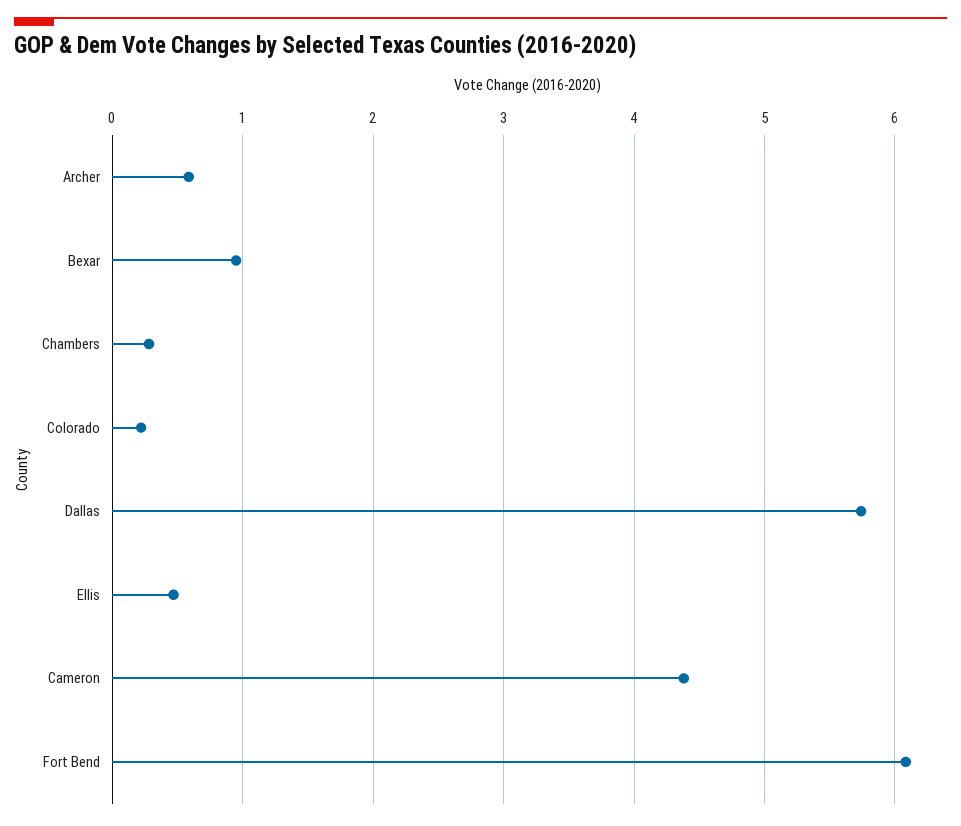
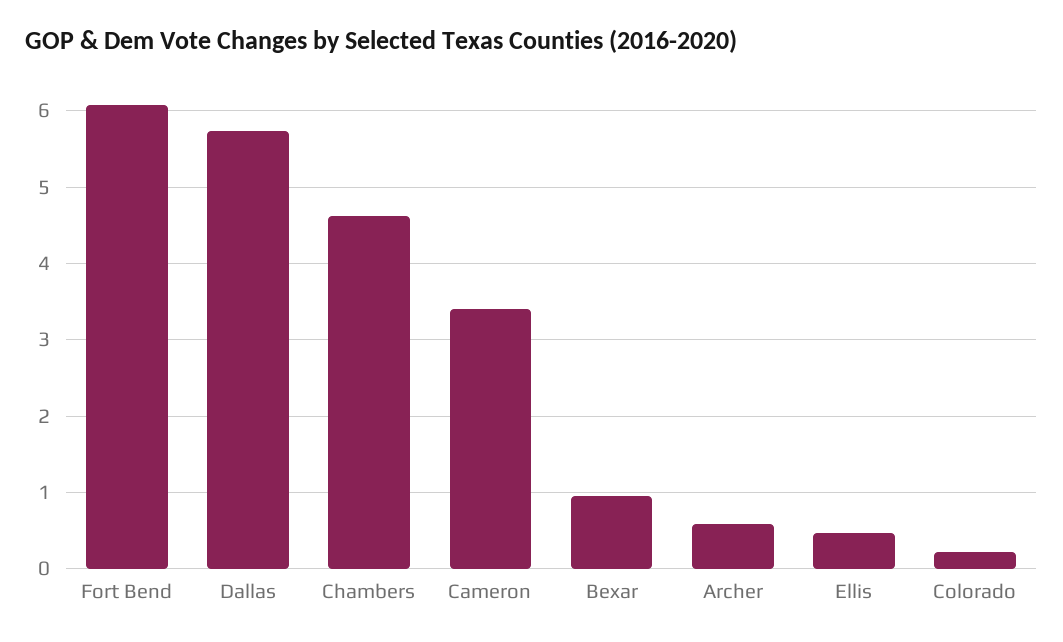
Chambers: 0.3 -> 4.6
Cameron: 4.4 -> 3.4

